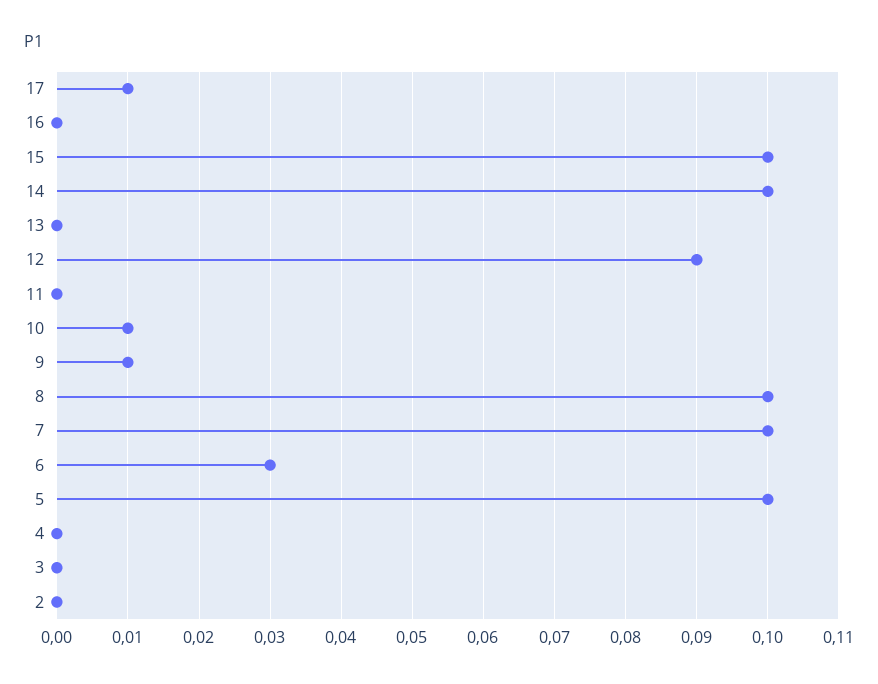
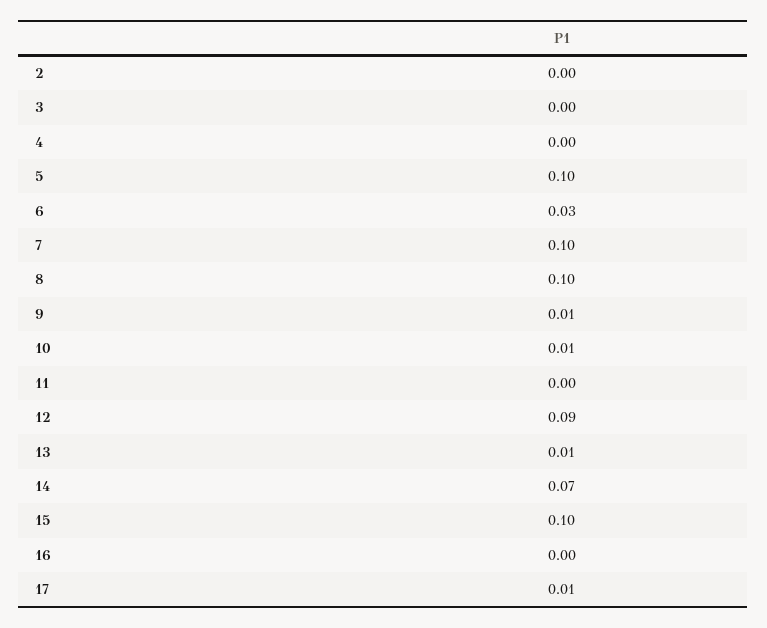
14: 0.1 -> 0.07
13: 0 -> 0.01

